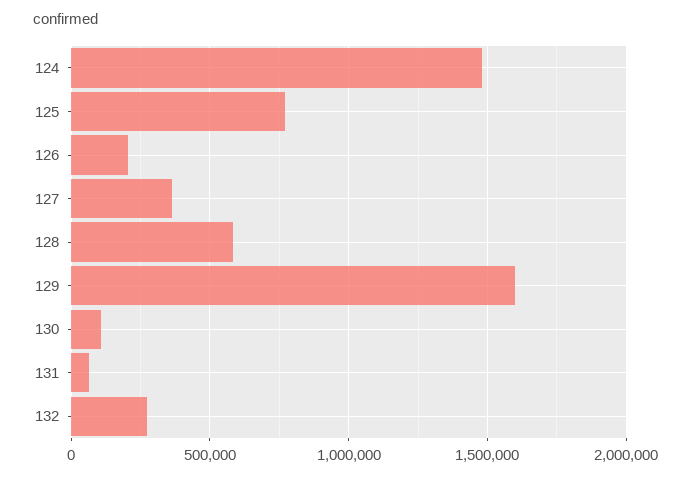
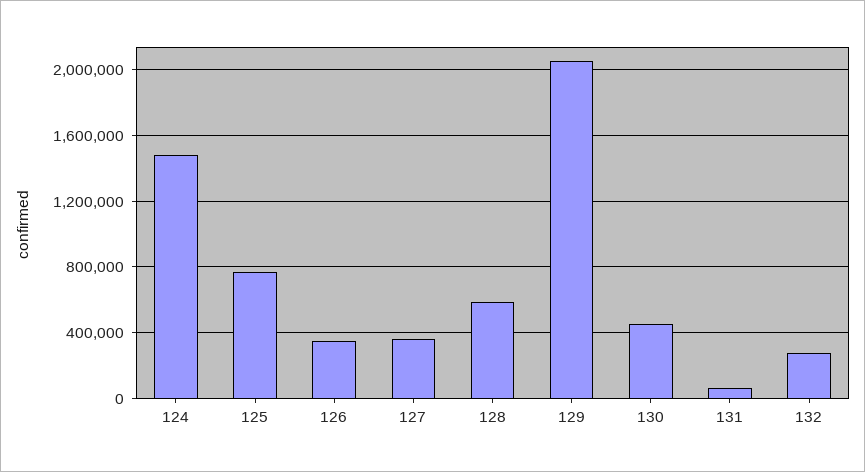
126: 200000 -> 350000
129: 1600000 -> 2050000
130: 100000 -> 450000

